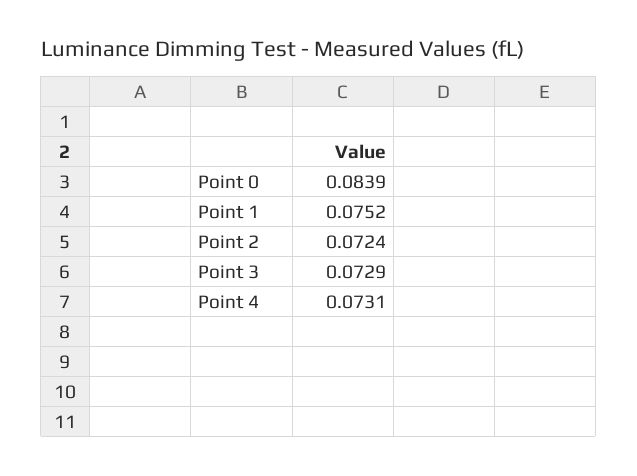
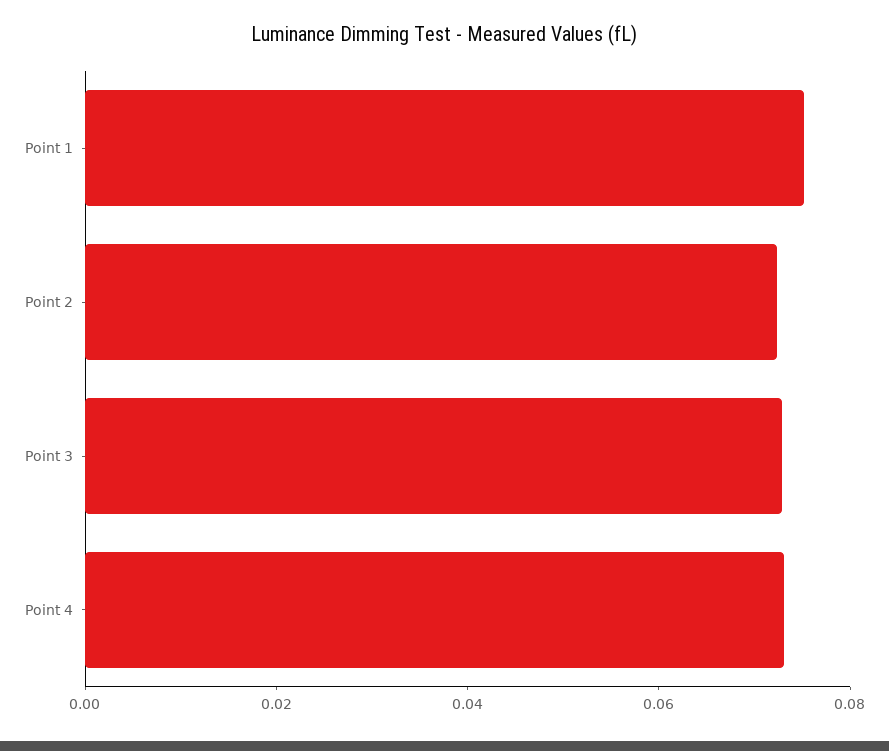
Point 0: 0.0839 -> none

